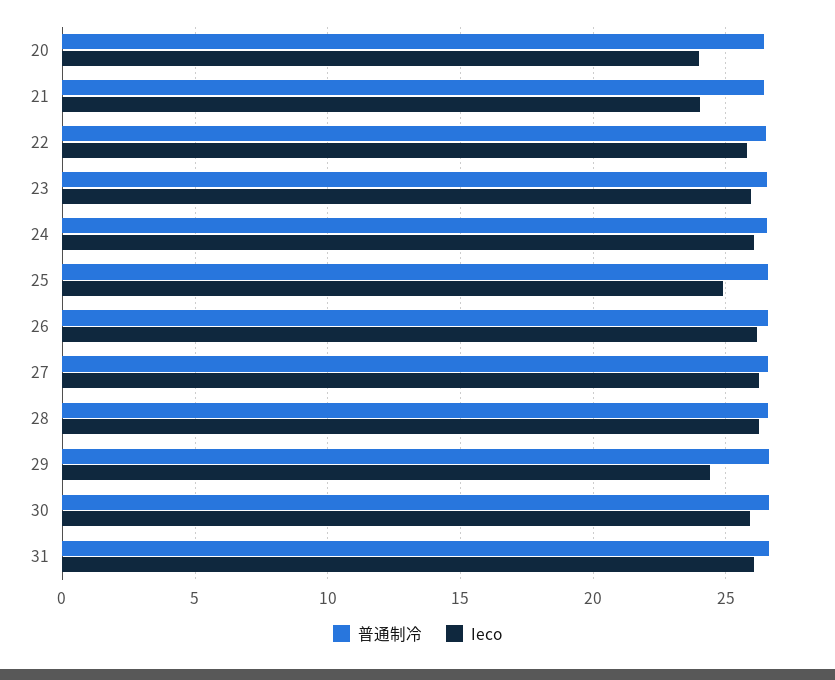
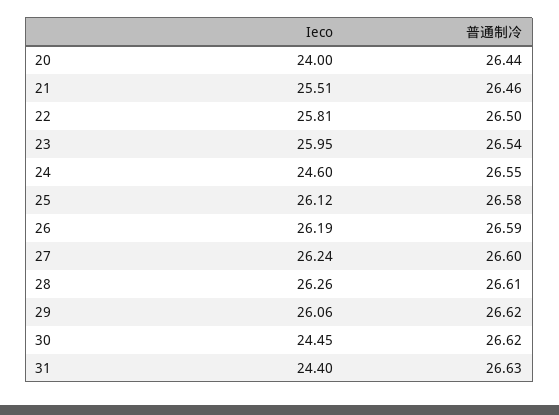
Ieco, 21: 24 -> 25.51
Ieco, 24: 26 -> 24.6
Ieco, 25: 25 -> 26.12
Ieco, 29: 24.5 -> 26.06
Ieco, 30: 26 -> 24.45
Ieco, 31: 26 -> 24.4

